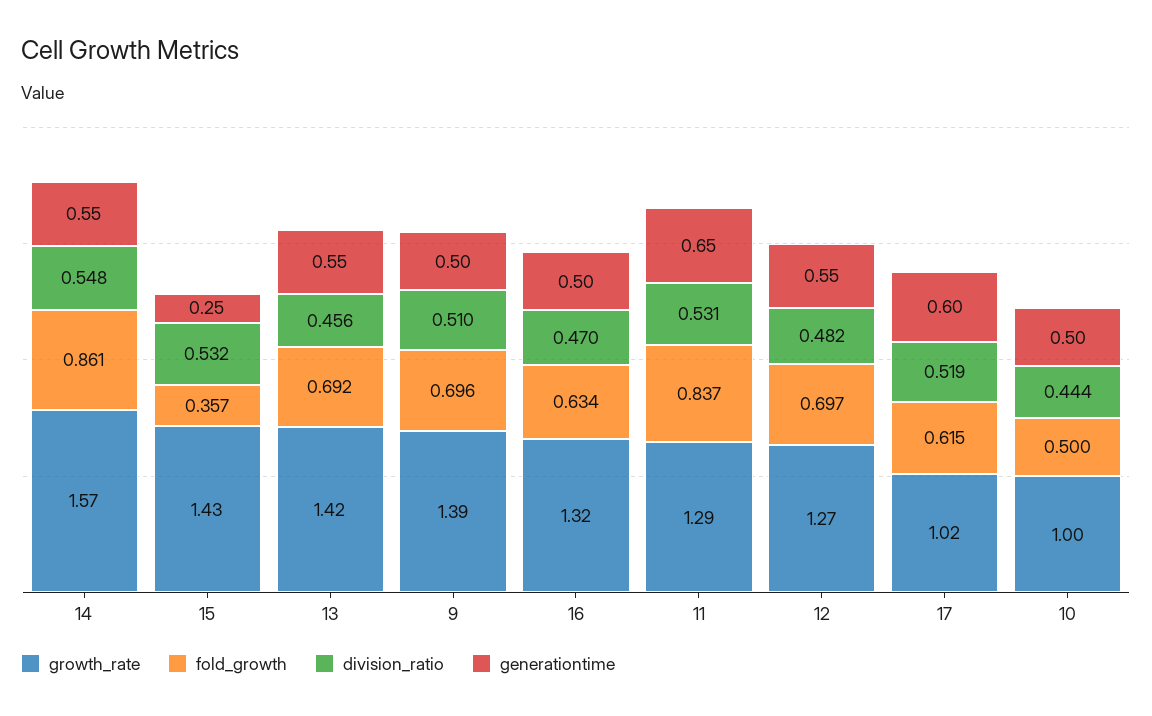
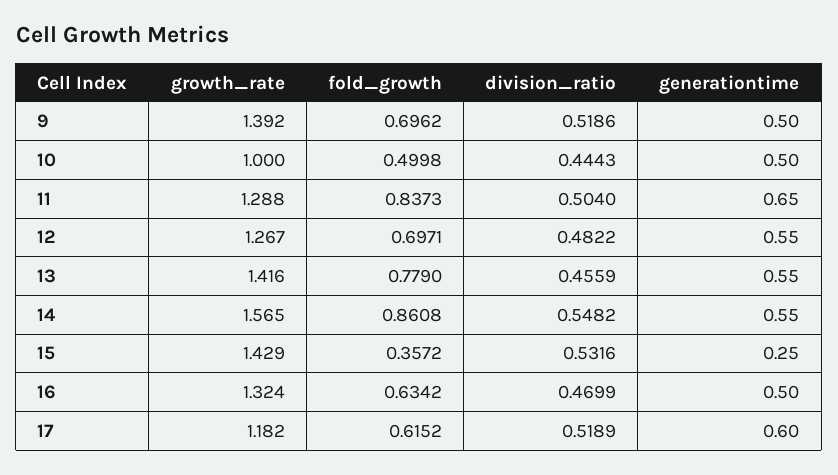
fold_growth, 13: 0.692 -> 0.779
division_ratio, 9: 0.51 -> 0.5186
division_ratio, 11: 0.531 -> 0.504
growth_rate, 17: 1.02 -> 1.182

